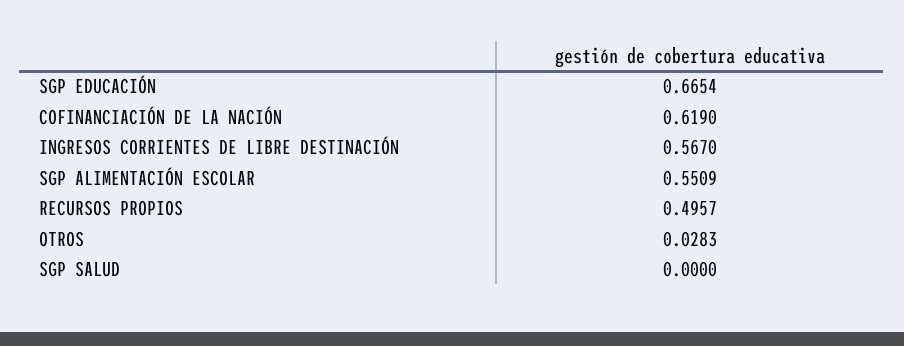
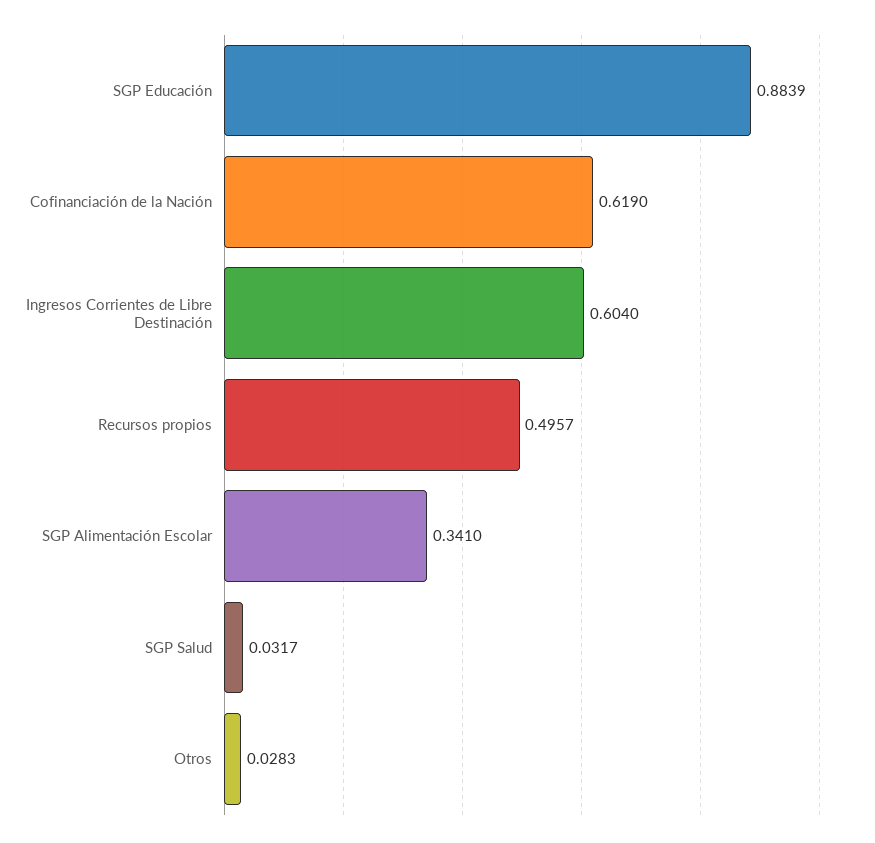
SGP EDUCACIÓN: 0.6654 -> 0.8839
INGRESOS CORRIENTES DE LIBRE DESTINACIÓN: 0.567 -> 0.604
SGP ALIMENTACIÓN ESCOLAR: 0.5509 -> 0.341
SGP SALUD: 0 -> 0.0317

